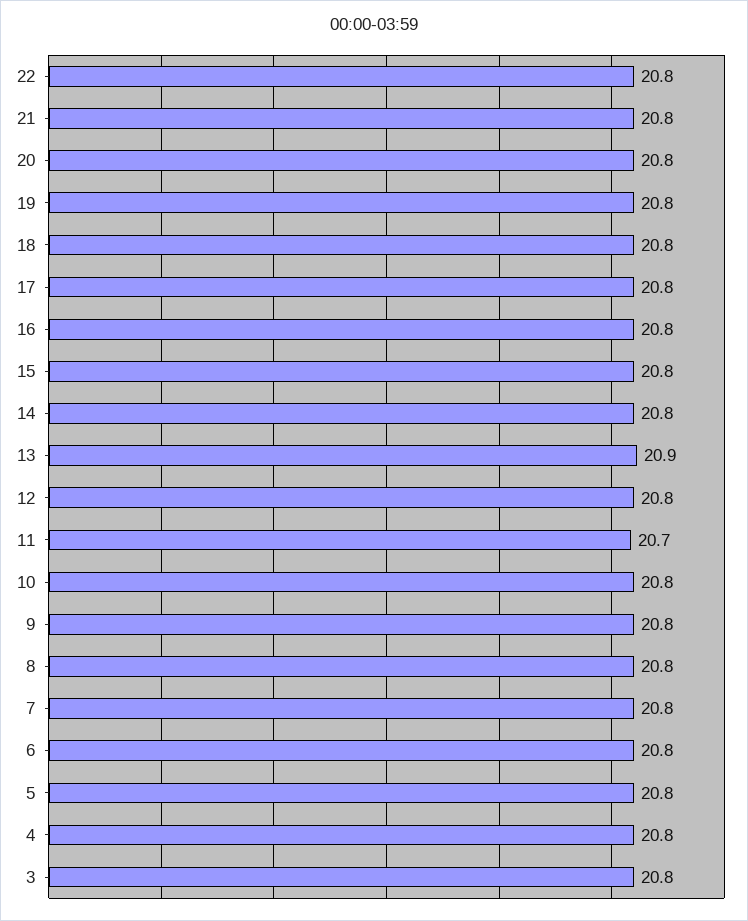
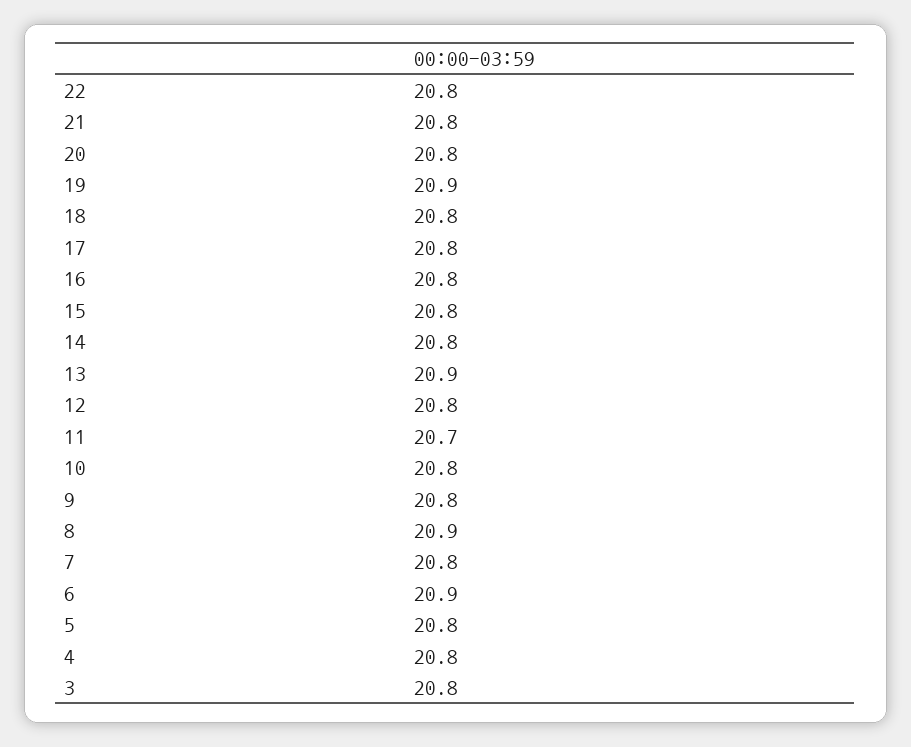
19: 20.8 -> 20.9
8: 20.8 -> 20.9
6: 20.8 -> 20.9

